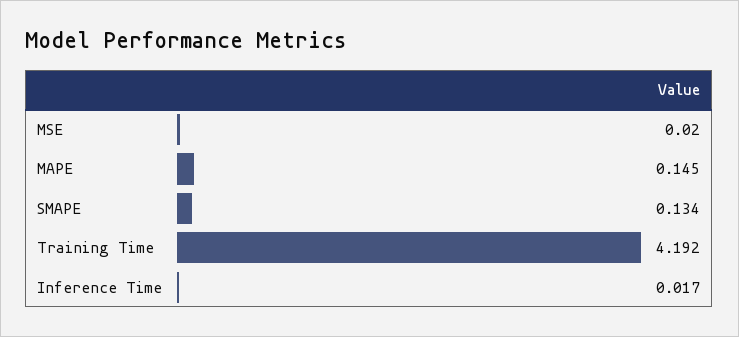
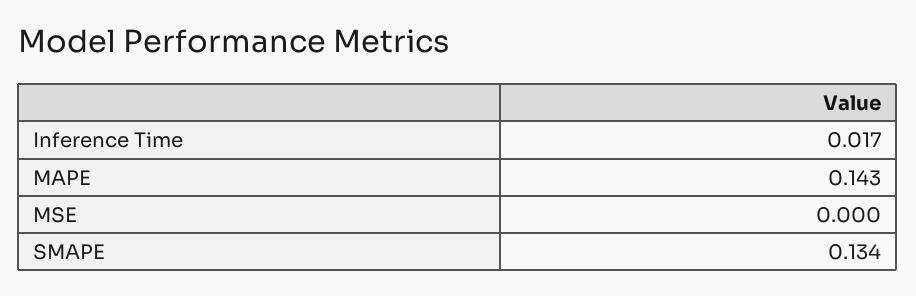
MSE: 0.02 -> 0
MAPE: 0.145 -> 0.143
Training Time: 4.192 -> none

